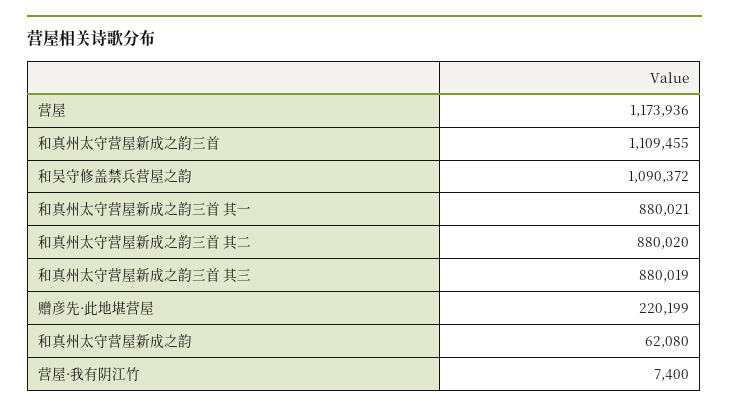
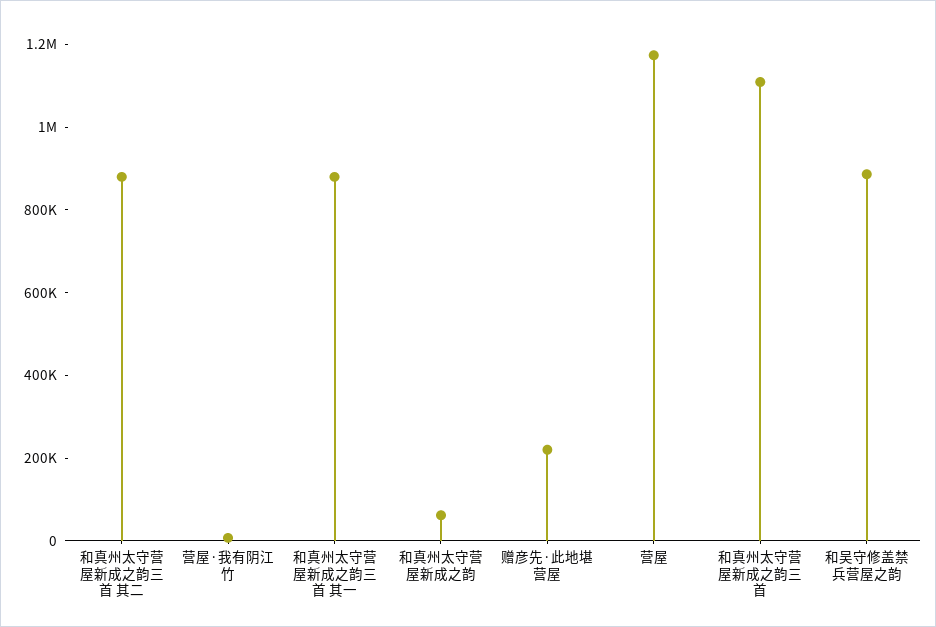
和吴守修盖禁兵营屋之韵: 1090372 -> 900000
和真州太守营屋新成之韵三首 其三: 880019 -> none

